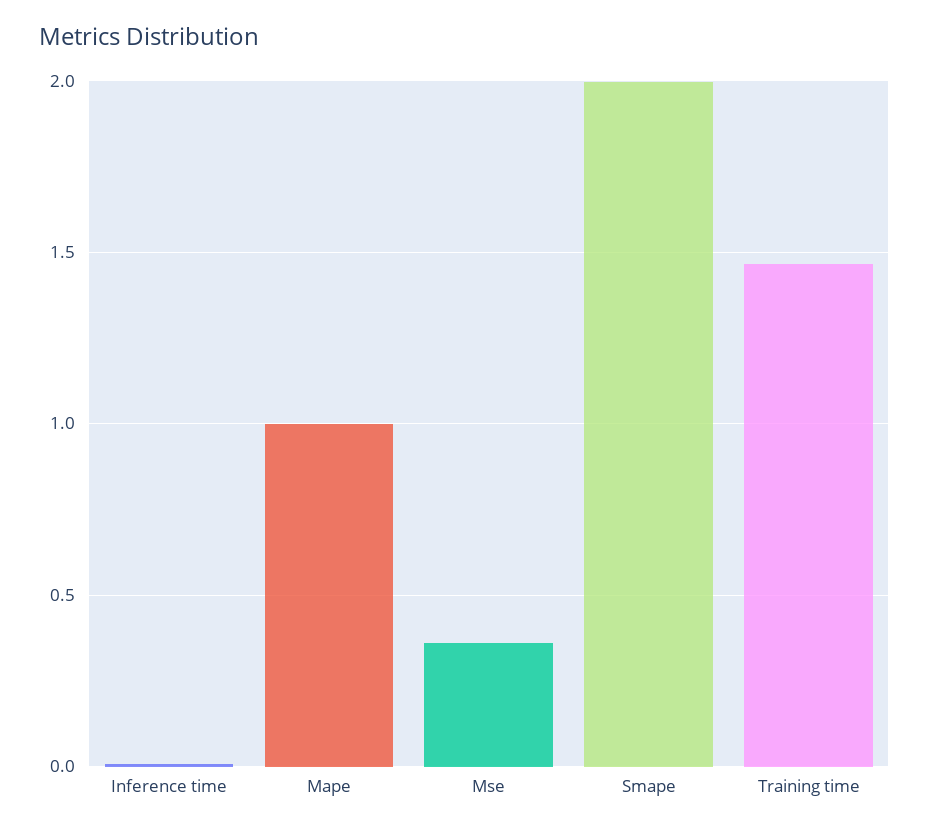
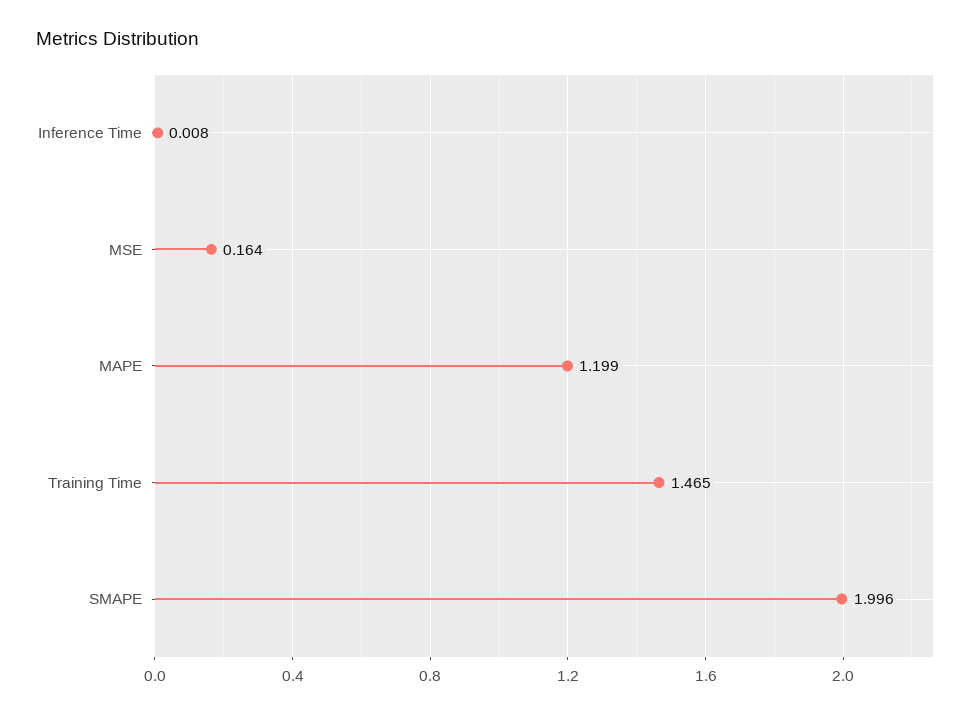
Mape: 1 -> 1.199
Mse: 0.35 -> 0.164

